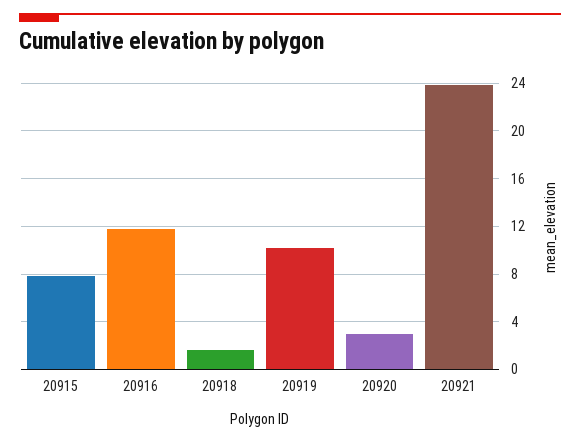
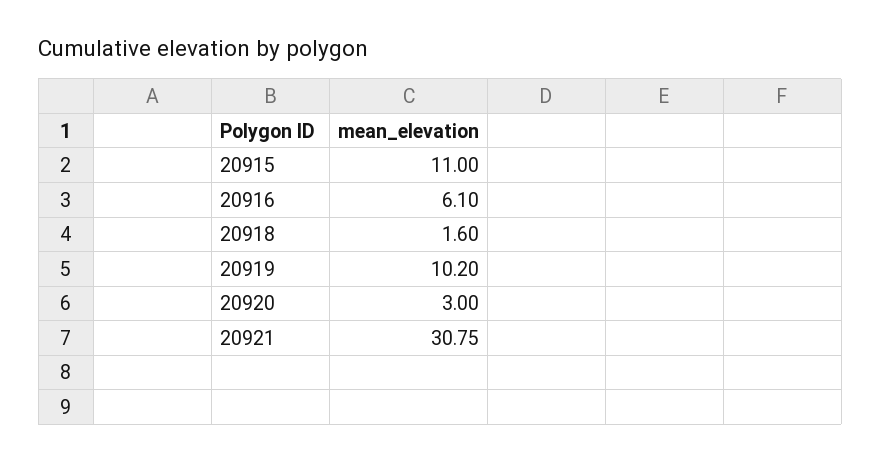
20915: 8 -> 11
20916: 12 -> 6.1
20921: 24 -> 30.75

